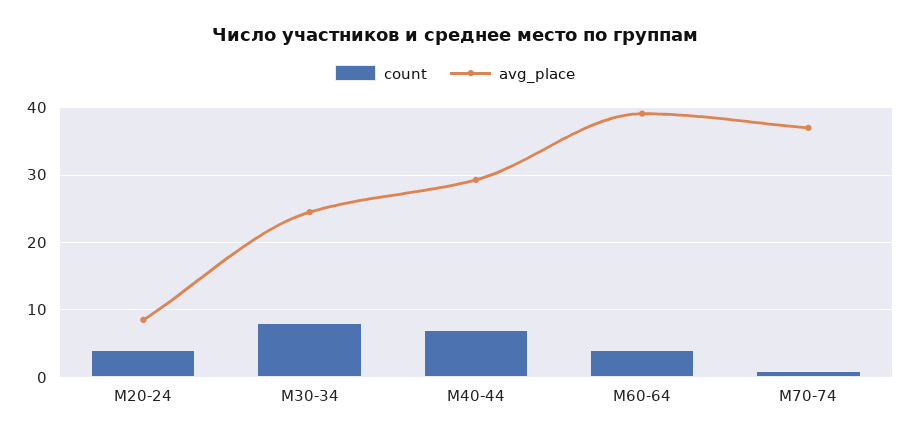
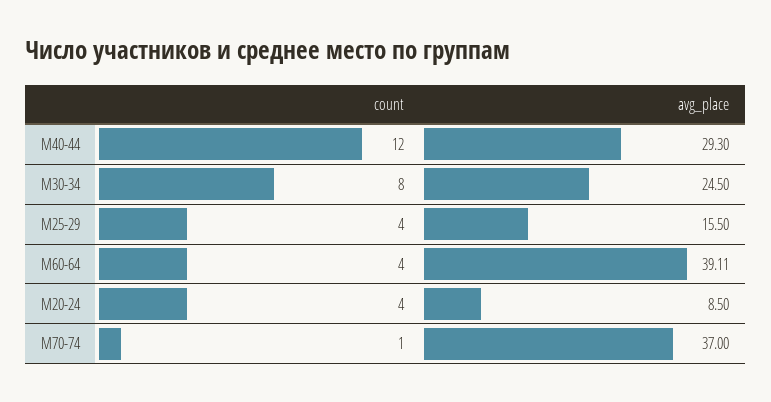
count, М40-44: 7 -> 12
count, М25-29: none -> 4
avg_place, М25-29: none -> 15.5

